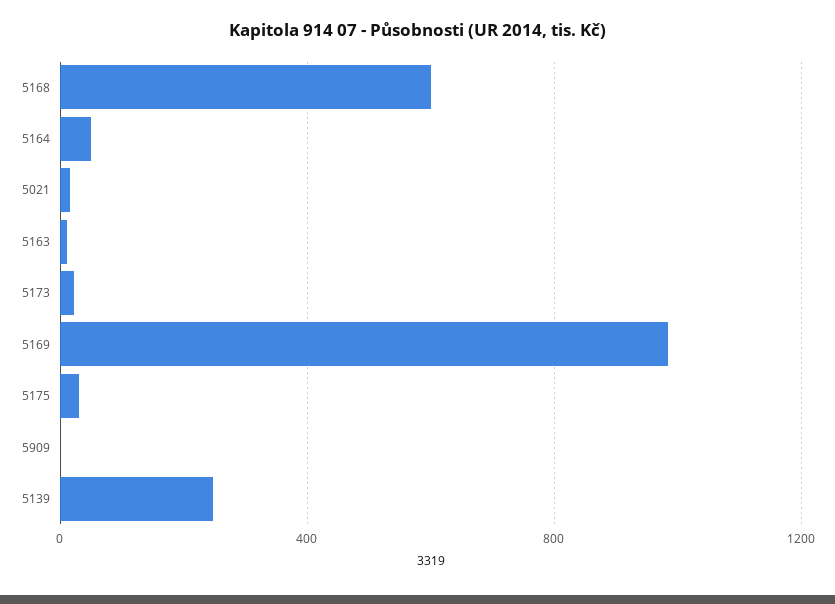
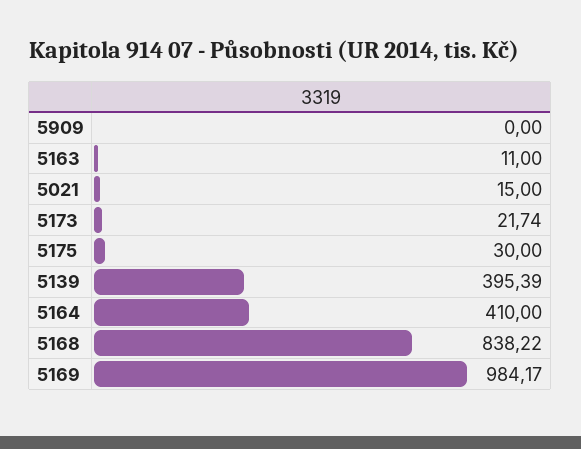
5168: 600 -> 838.22
5164: 50 -> 410
5139: 250 -> 395.39

